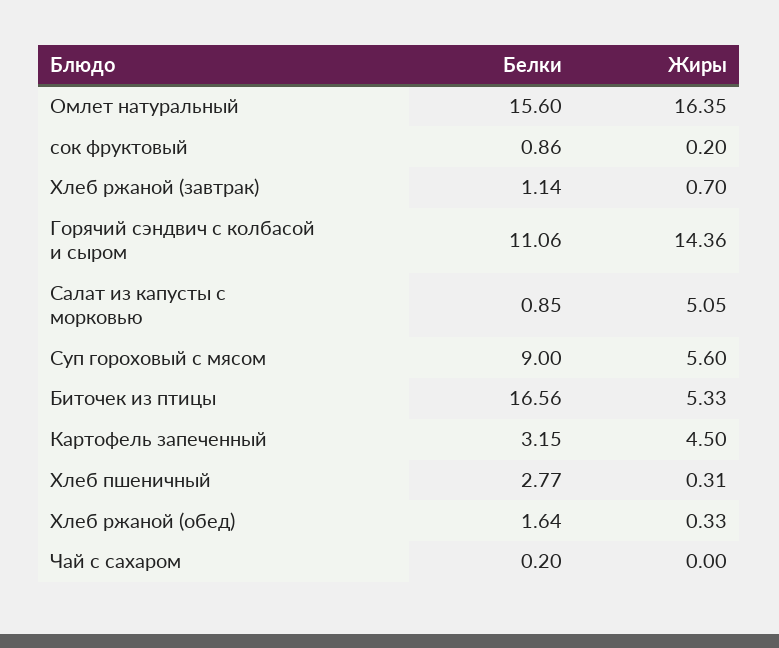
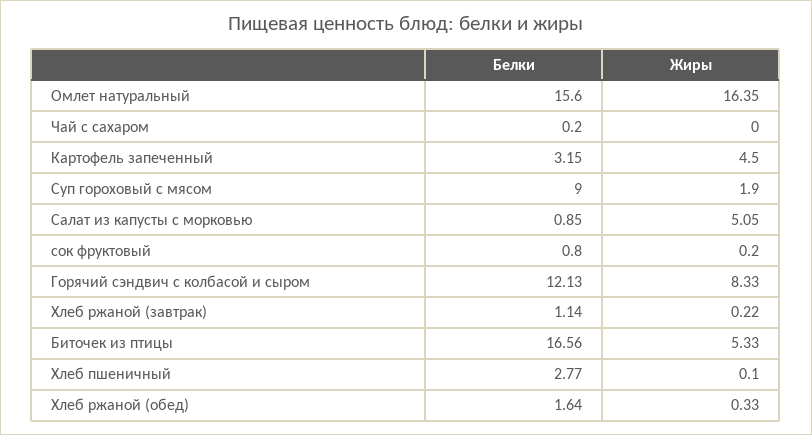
Белки, сок фруктовый: 0.86 -> 0.8
Жиры, Хлеб ржаной (завтрак): 0.7 -> 0.22
Белки, Горячий сэндвич с колбасой и сыром: 11.06 -> 12.13
Жиры, Горячий сэндвич с колбасой и сыром: 14.36 -> 8.33
Жиры, Суп гороховый с мясом: 5.6 -> 1.9
Жиры, Хлеб пшеничный: 0.31 -> 0.1

